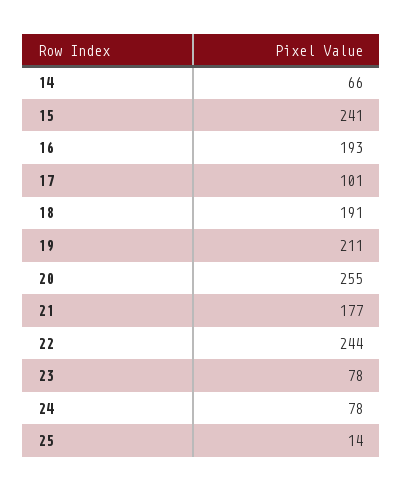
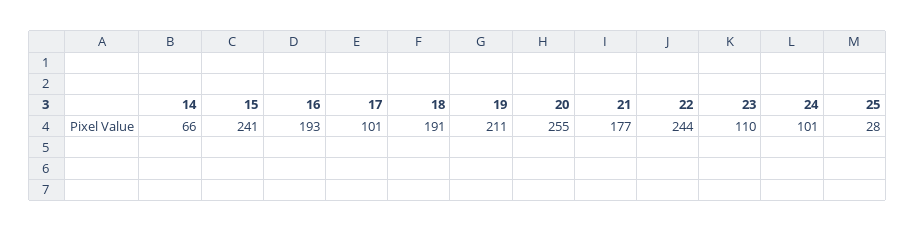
23: 78 -> 110
24: 78 -> 101
25: 14 -> 28

